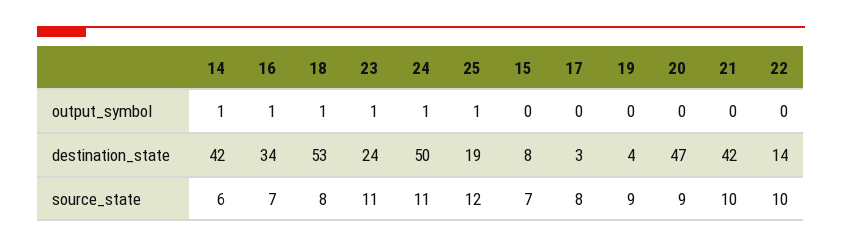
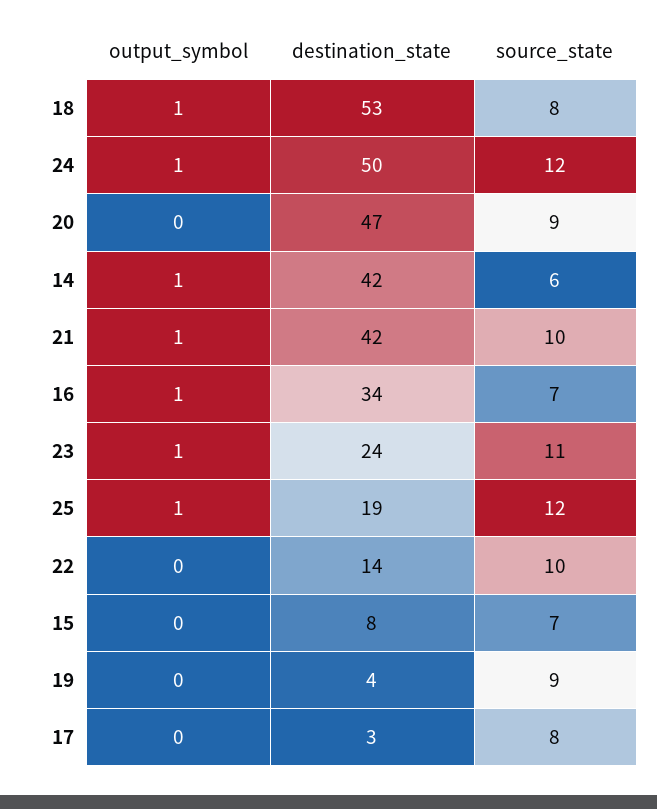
21, output_symbol: 0 -> 1
24, source_state: 11 -> 12

